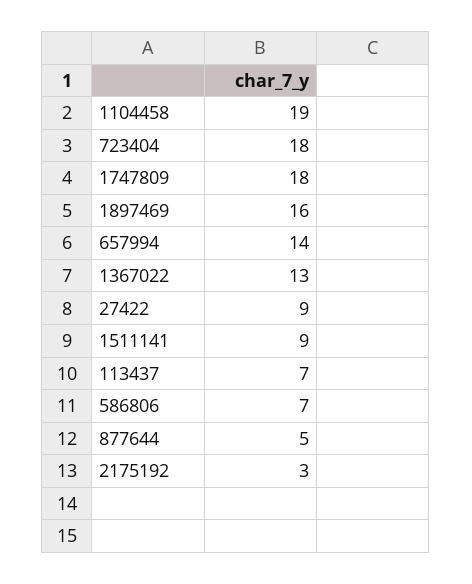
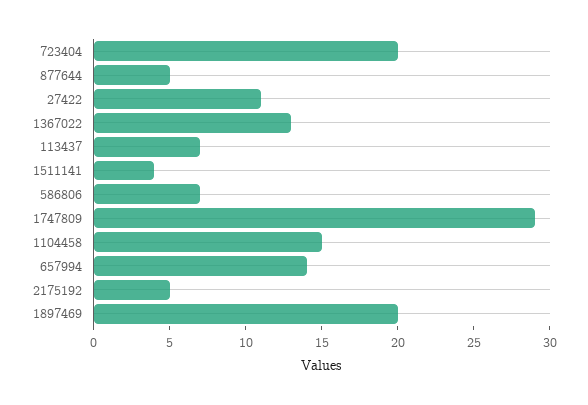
1104458: 19 -> 15
723404: 18 -> 20
1747809: 18 -> 29
1897469: 16 -> 20
27422: 9 -> 11
1511141: 9 -> 4
2175192: 3 -> 5

